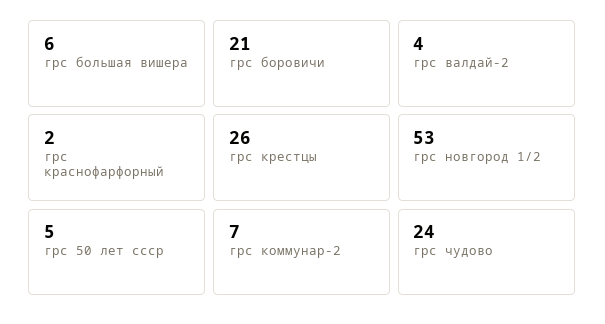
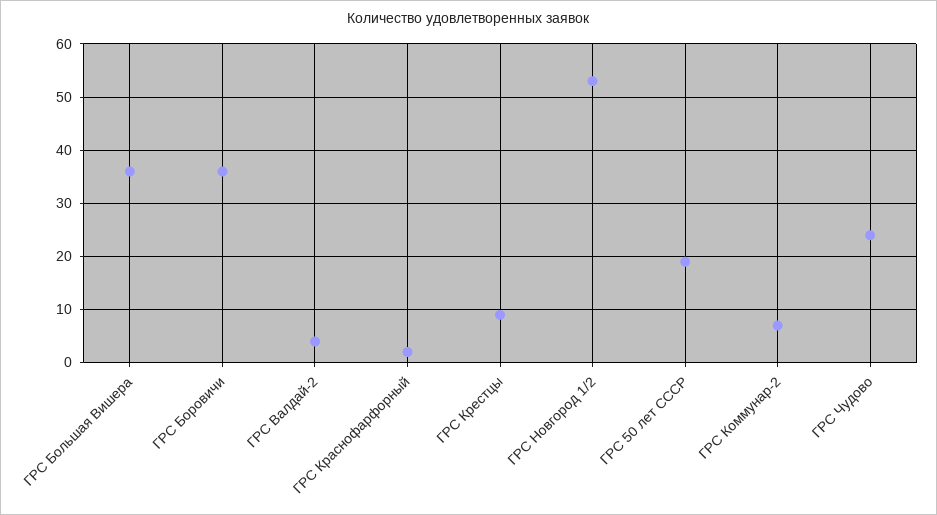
грс большая вишера: 6 -> 35
грс боровичи: 21 -> 35
грс крестцы: 26 -> 10
грс 50 лет ссср: 5 -> 20

